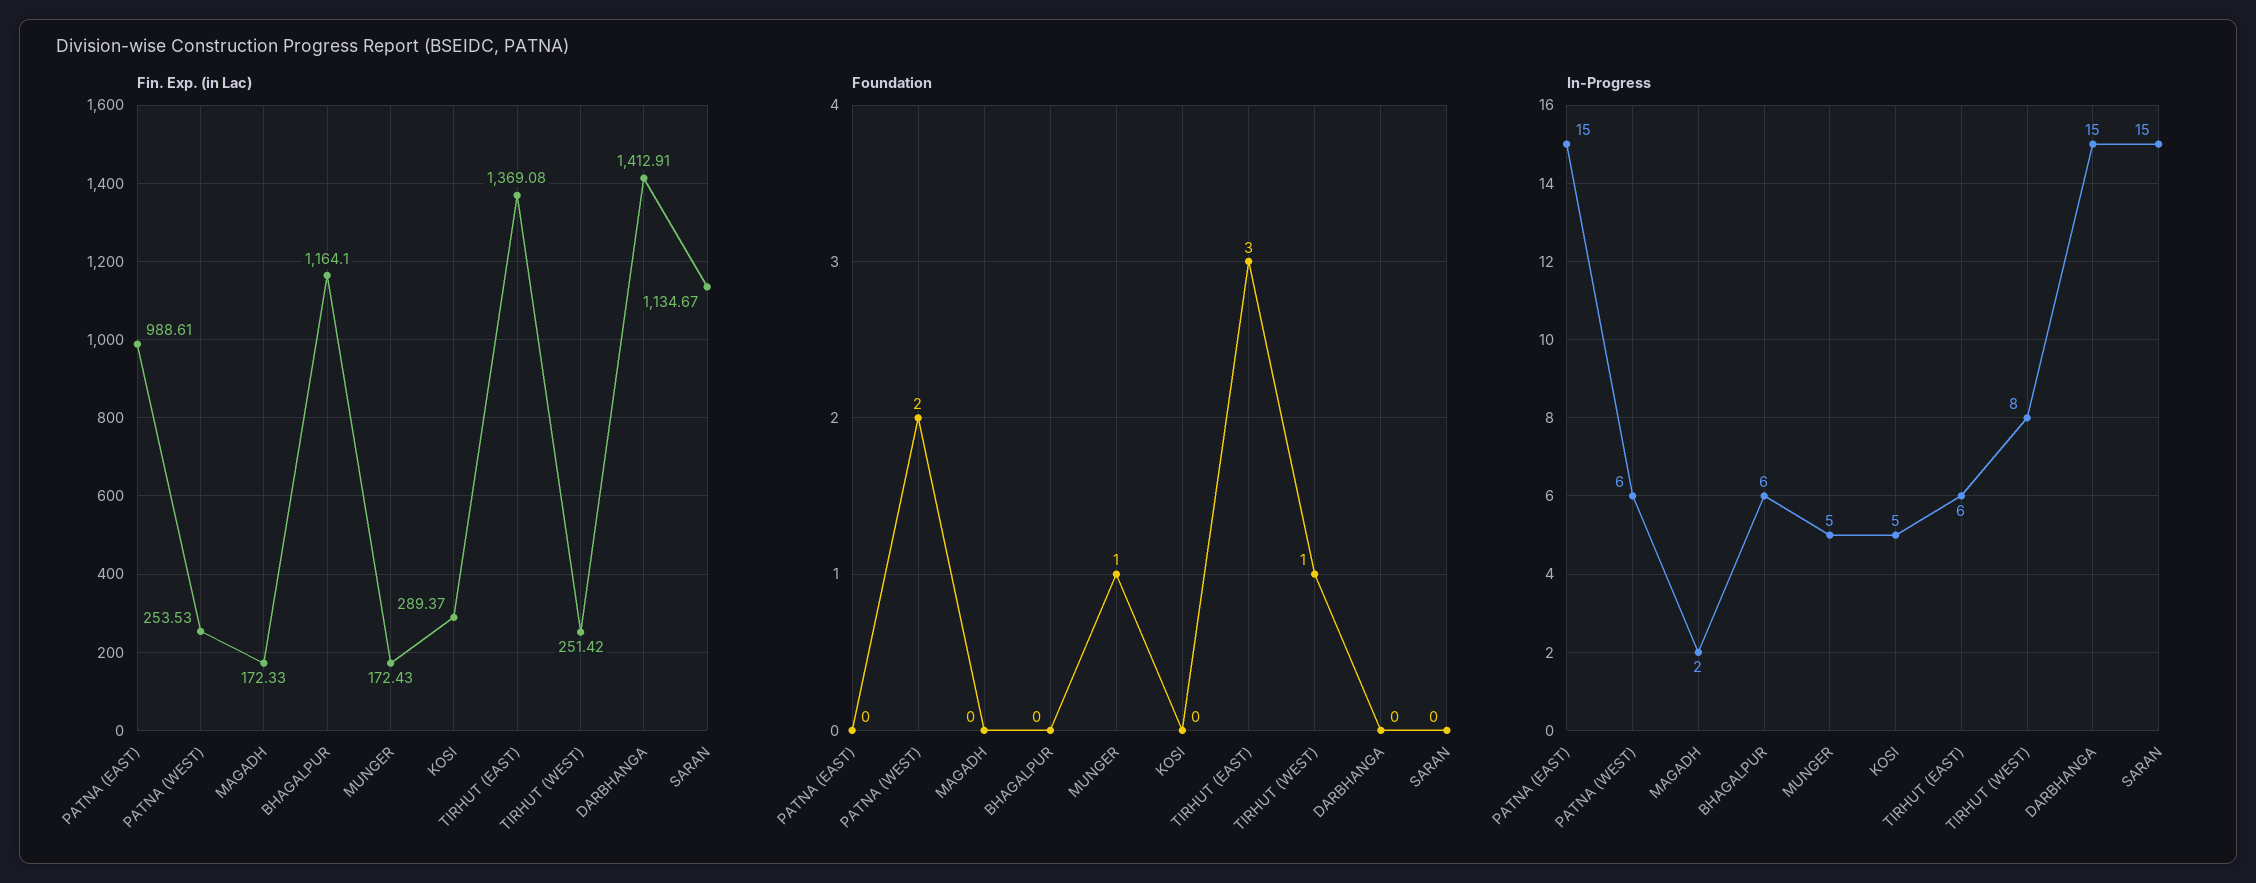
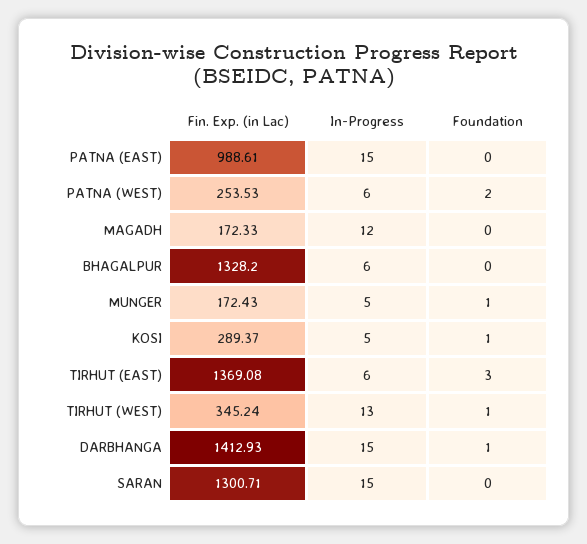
Fin. Exp. (in Lac), BHAGALPUR: 1164.1 -> 1328.2
Fin. Exp. (in Lac), TIRHUT (WEST): 251.42 -> 345.24
Fin. Exp. (in Lac), DARBHANGA: 1412.91 -> 1412.93
Fin. Exp. (in Lac), SARAN: 1134.67 -> 1300.71
Foundation, KOSI: 0 -> 1
Foundation, DARBHANGA: 0 -> 1
In-Progress, MAGADH: 2 -> 12
In-Progress, TIRHUT (WEST): 8 -> 13

